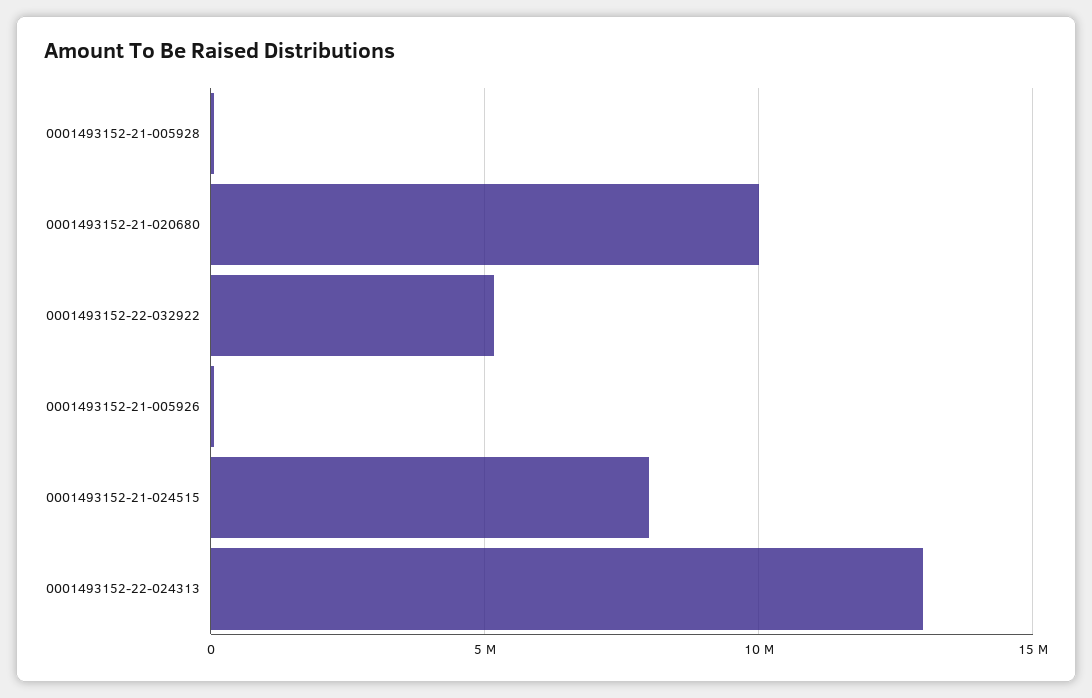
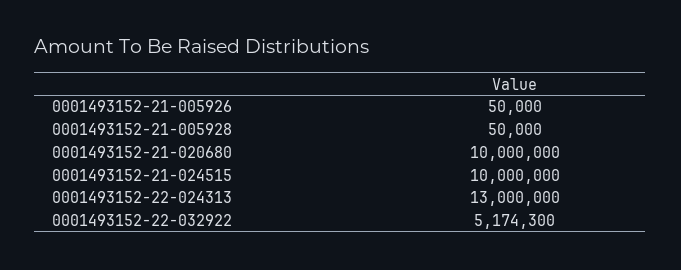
0001493152-21-024515: 8000000 -> 10000000

